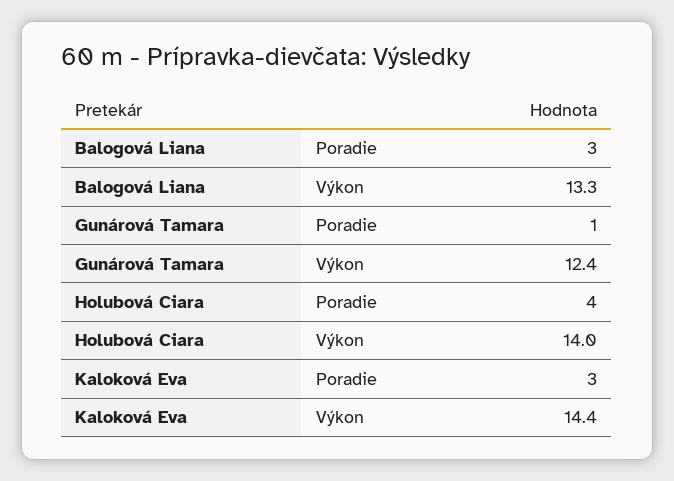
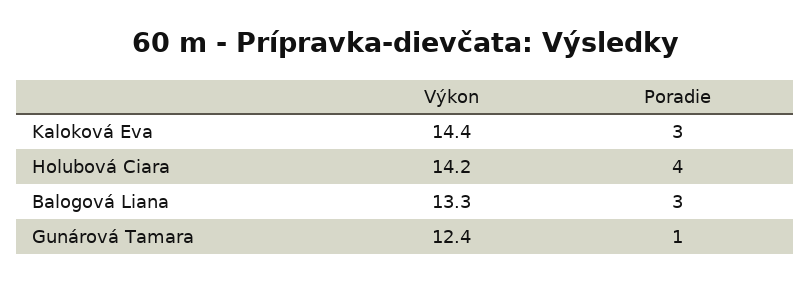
Holubová Ciara, Výkon: 14 -> 14.2

